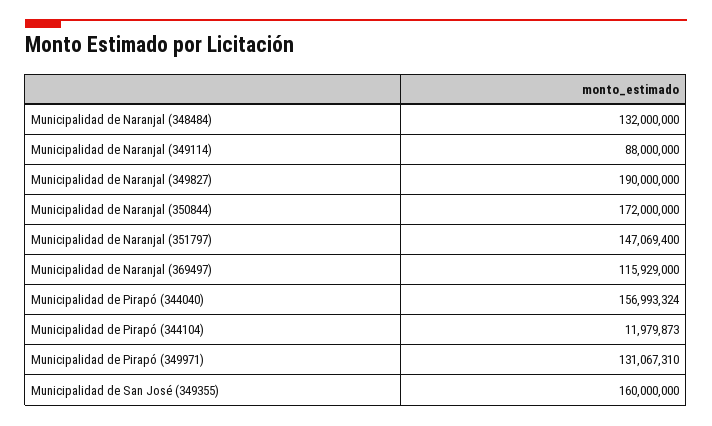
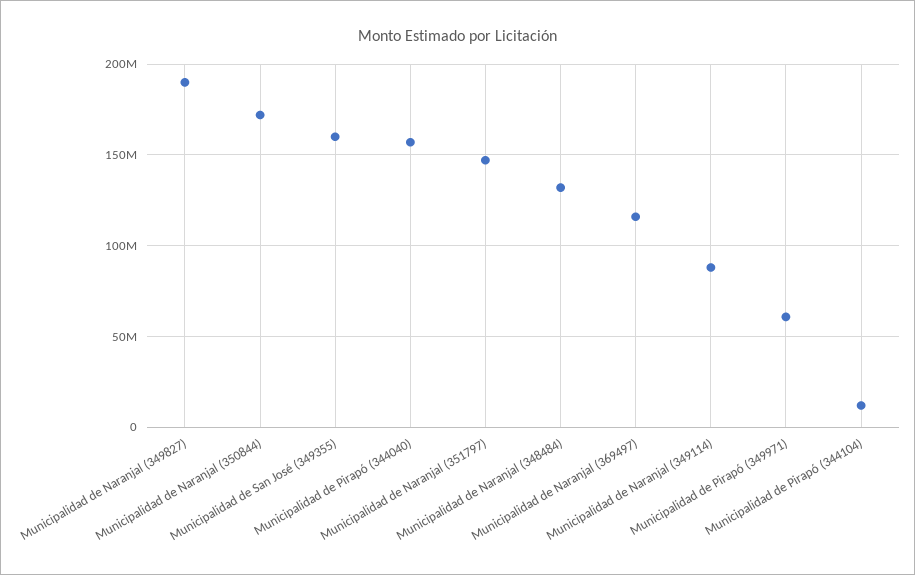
Municipalidad de Pirapó (349971): 131067310 -> 60000000

